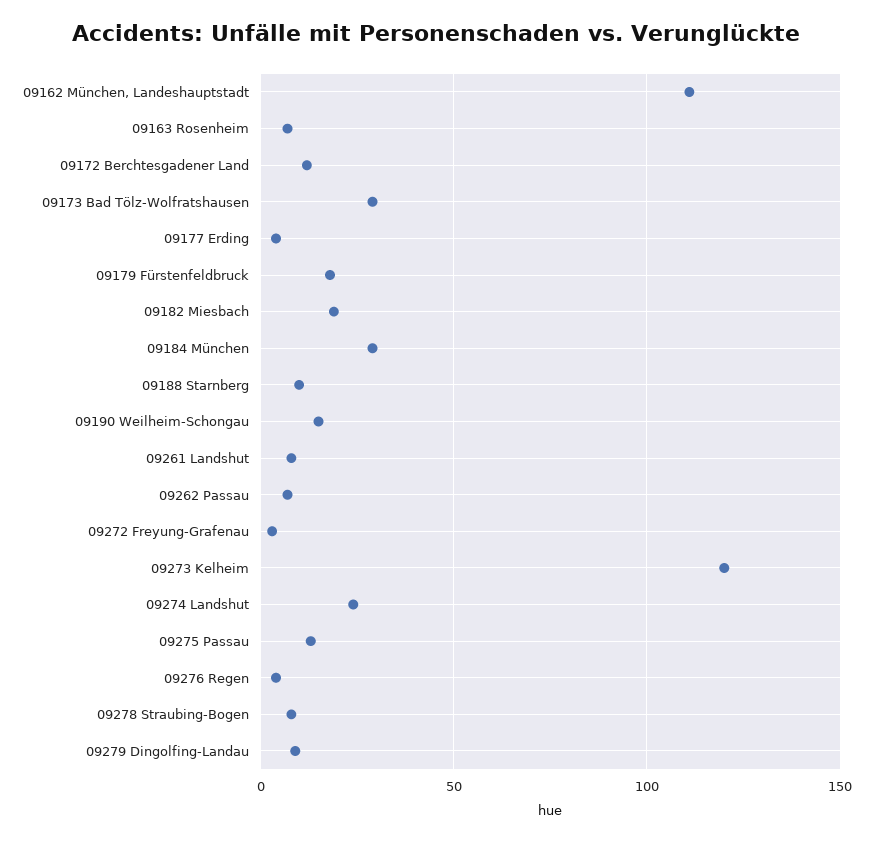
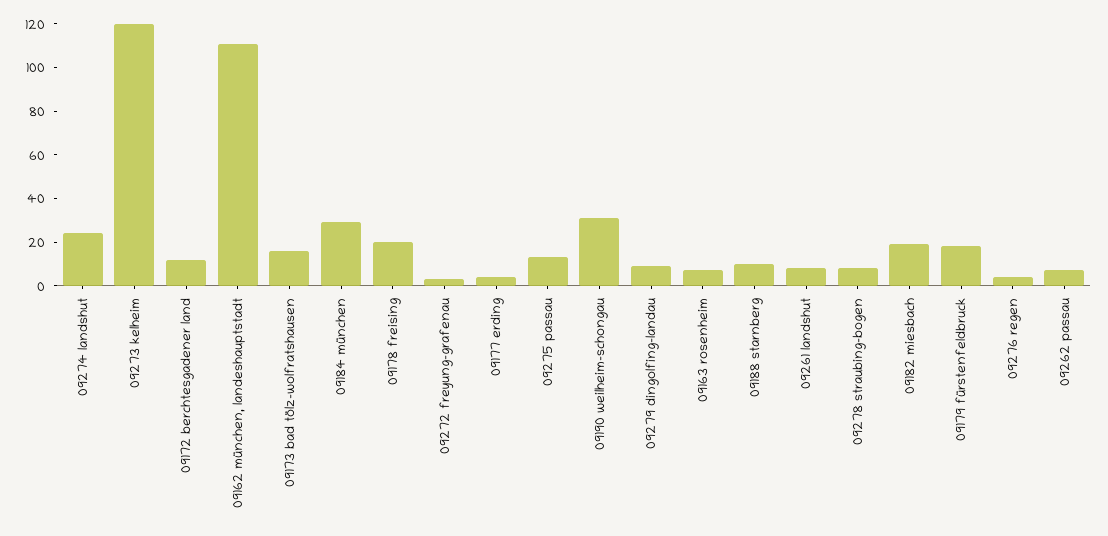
09173 Bad Tölz-Wolfratshausen: 30 -> 15
09190 Weilheim-Schongau: 15 -> 30
09178 freising: none -> 20

